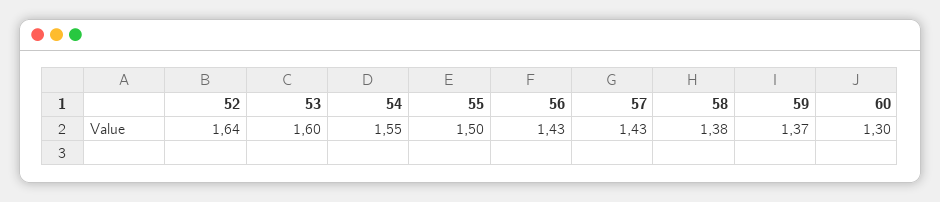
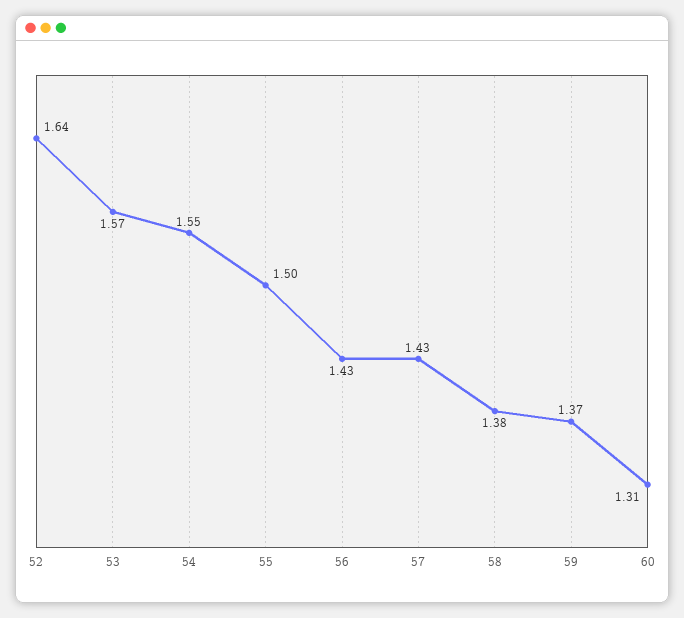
53: 1.6 -> 1.57
60: 1.3 -> 1.31

